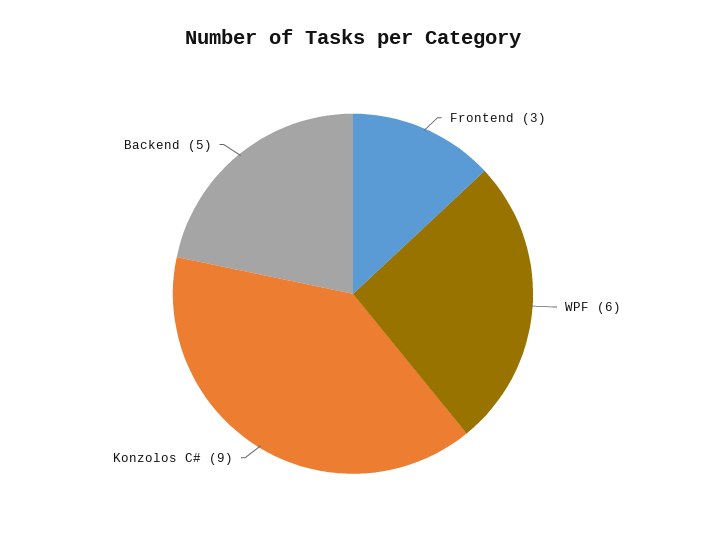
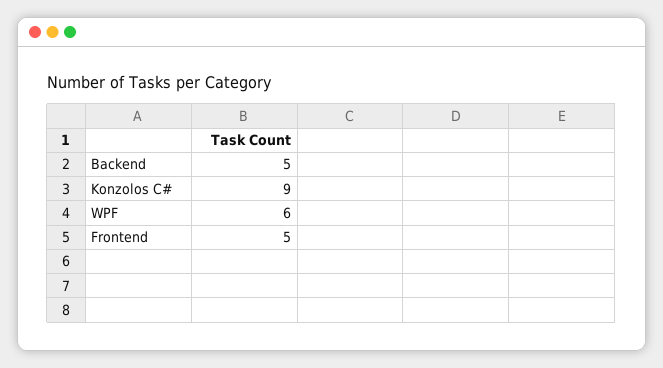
Frontend: 3 -> 5

